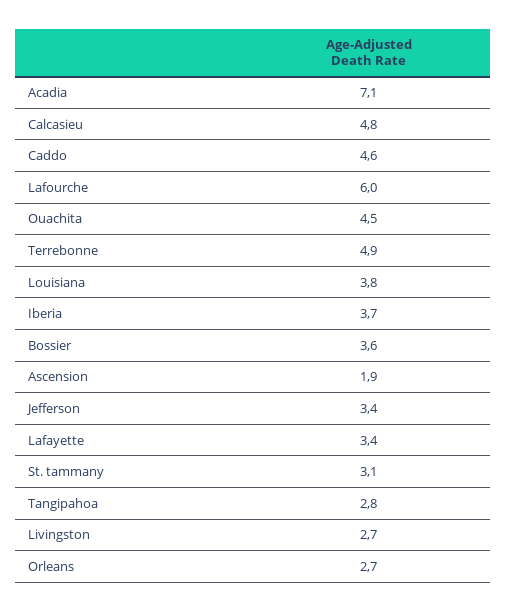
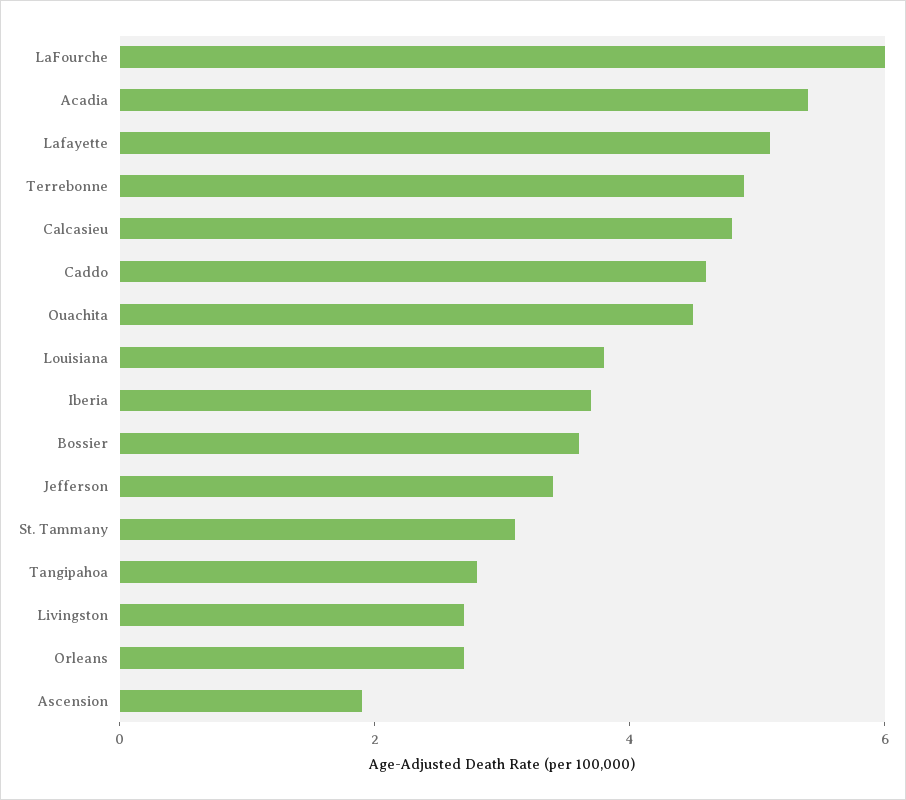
Acadia: 7.1 -> 5.5
Lafayette: 3.4 -> 5

